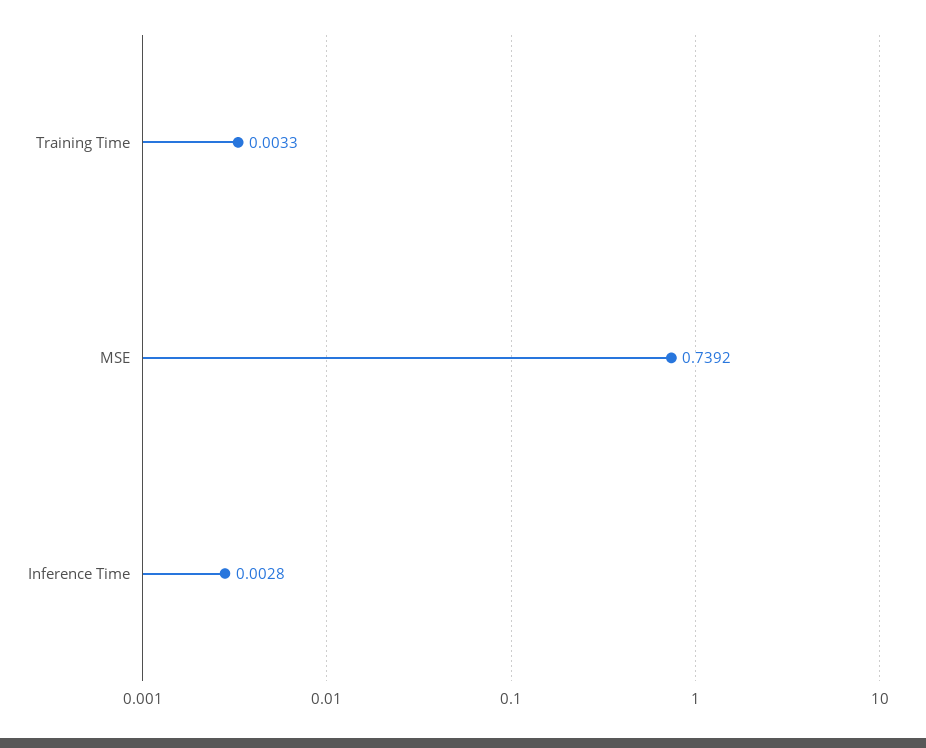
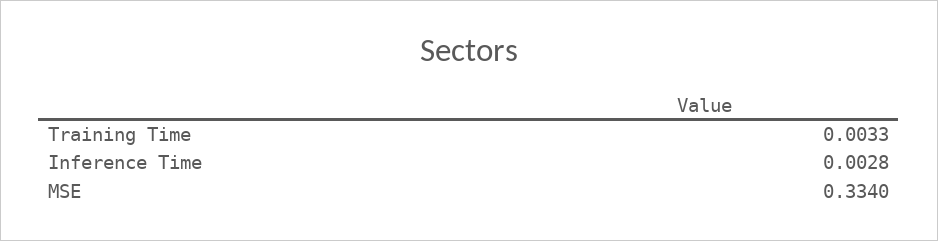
MSE: 0.7392 -> 0.334

